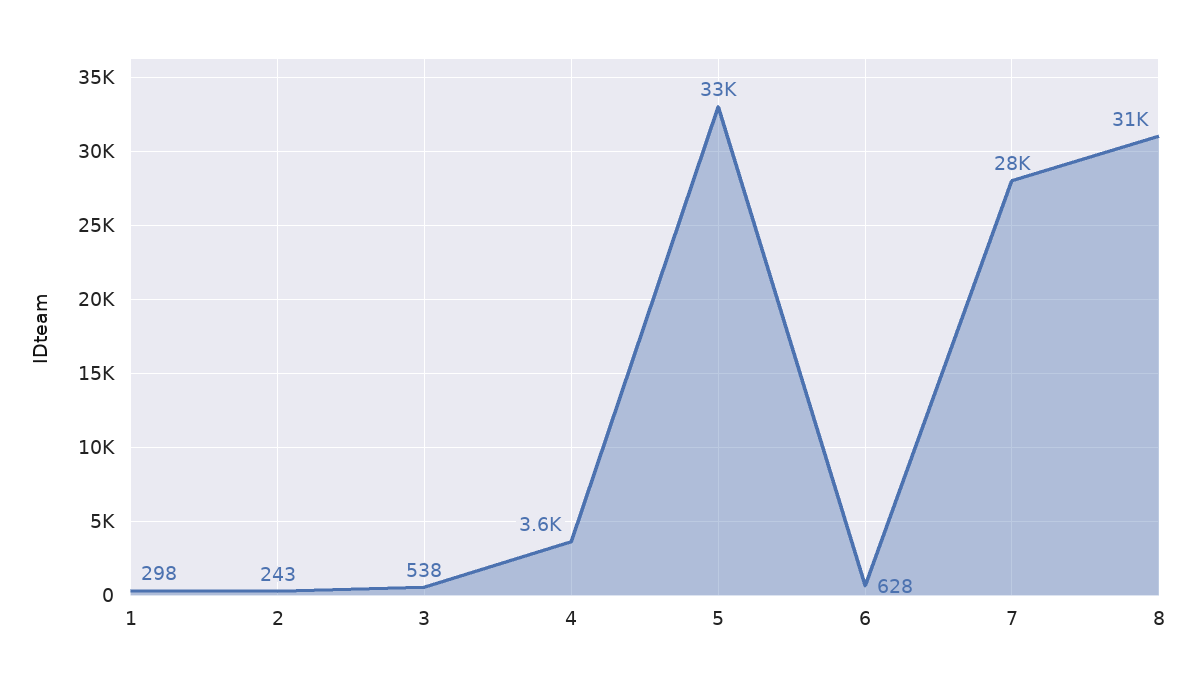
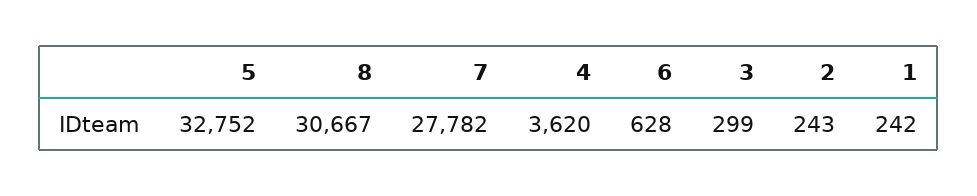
1: 298 -> 242
3: 538 -> 299

